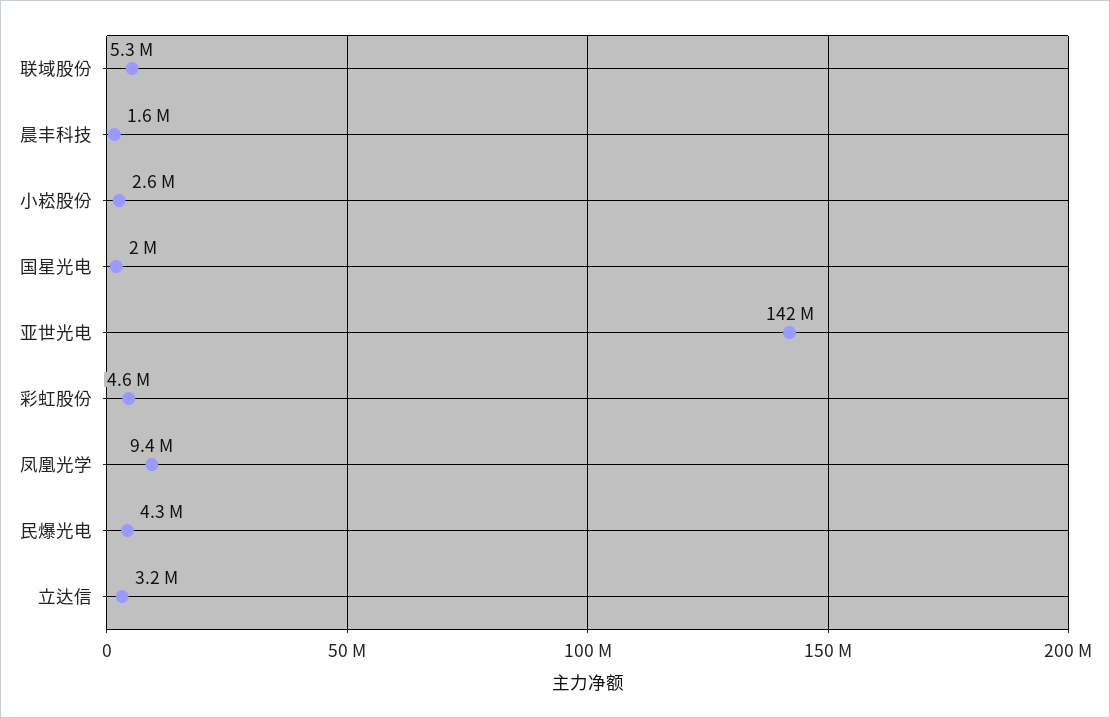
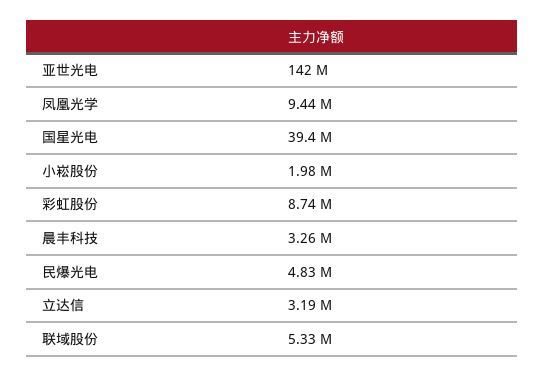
晨丰科技: 1600000 -> 3260000
小崧股份: 2600000 -> 1980000
国星光电: 2000000 -> 39400000
彩虹股份: 4600000 -> 8740000
民爆光电: 4300000 -> 4830000

